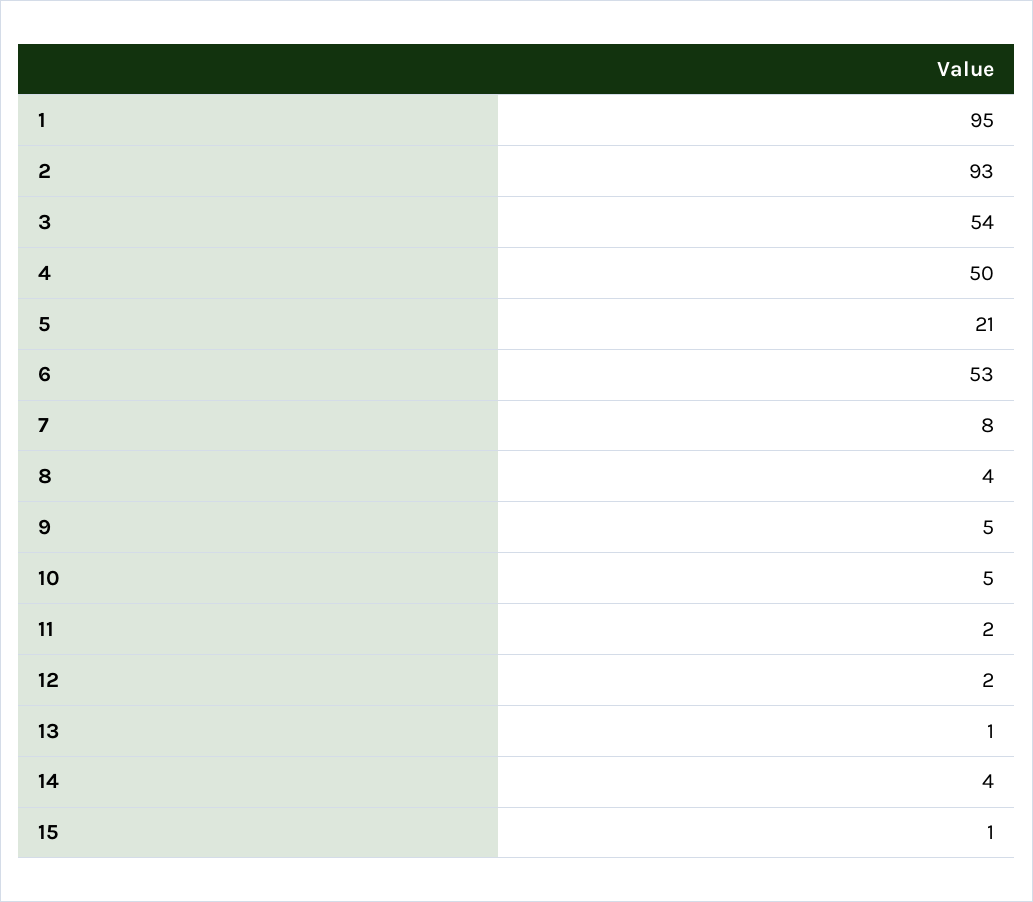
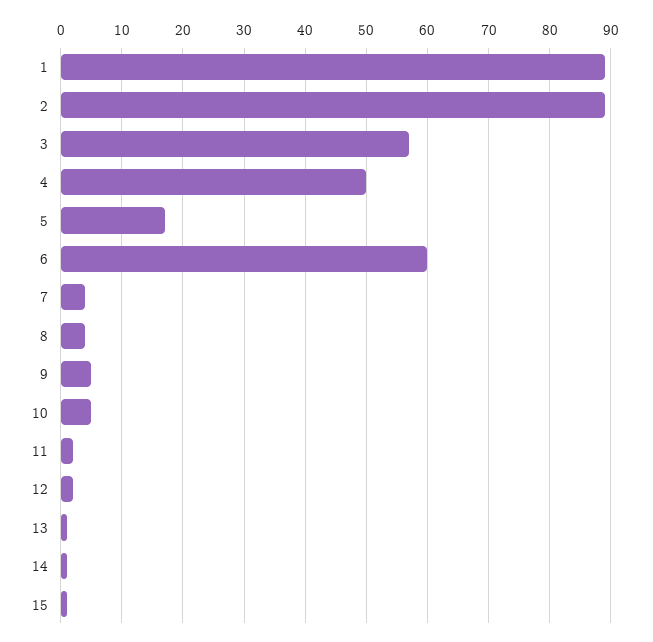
1: 95 -> 89
2: 93 -> 89
3: 54 -> 57
5: 21 -> 17
6: 53 -> 60
7: 8 -> 4
14: 4 -> 1

